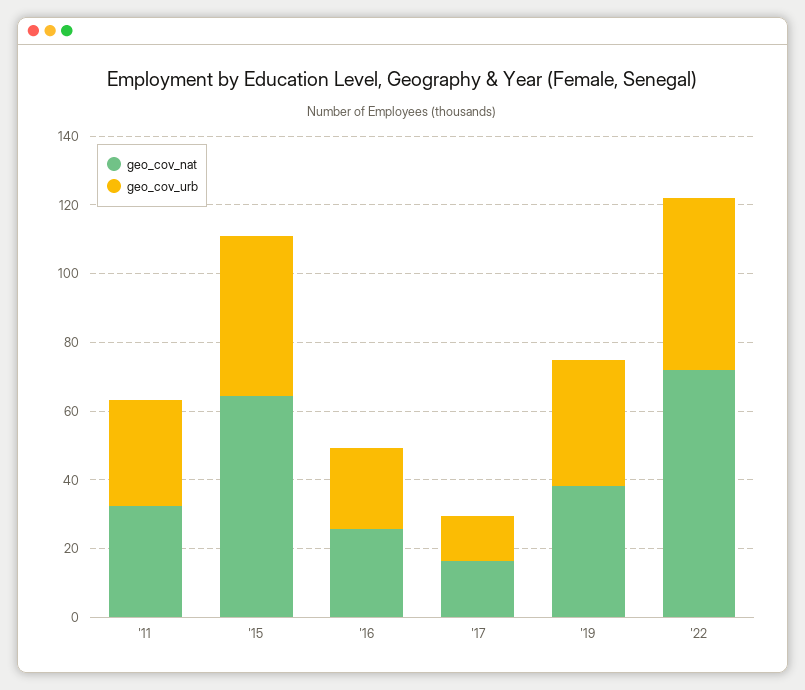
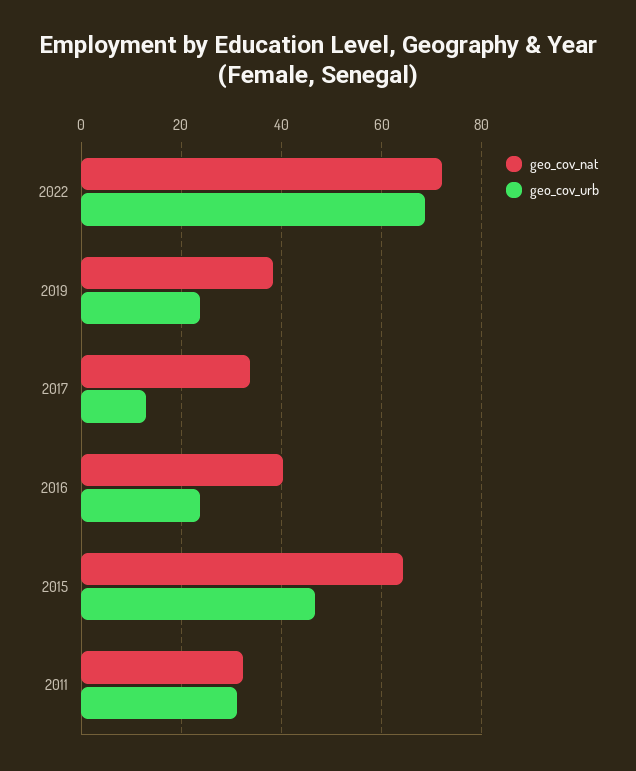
geo_cov_nat, '16: 25 -> 40
geo_cov_nat, '17: 15 -> 34
geo_cov_urb, '19: 35 -> 24
geo_cov_urb, '22: 50 -> 68

